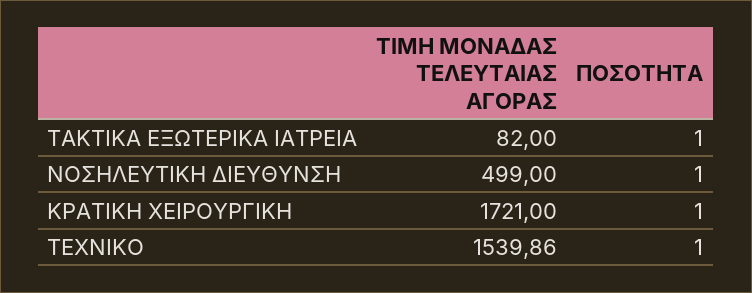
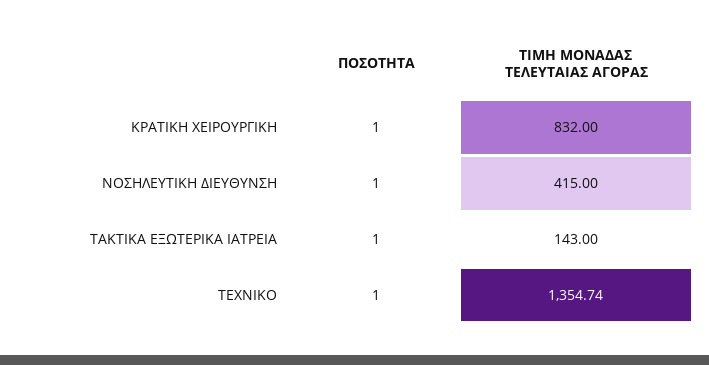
ΤΙΜΗ ΜΟΝΑΔΑΣ ΤΕΛΕΥΤΑΙΑΣ ΑΓΟΡΑΣ, ΤΑΚΤΙΚΑ ΕΞΩΤΕΡΙΚΑ ΙΑΤΡΕΙΑ: 82 -> 143
ΤΙΜΗ ΜΟΝΑΔΑΣ ΤΕΛΕΥΤΑΙΑΣ ΑΓΟΡΑΣ, ΝΟΣΗΛΕΥΤΙΚΗ ΔΙΕΥΘΥΝΣΗ: 499 -> 415
ΤΙΜΗ ΜΟΝΑΔΑΣ ΤΕΛΕΥΤΑΙΑΣ ΑΓΟΡΑΣ, ΚΡΑΤΙΚΗ ΧΕΙΡΟΥΡΓΙΚΗ: 1721 -> 832
ΤΙΜΗ ΜΟΝΑΔΑΣ ΤΕΛΕΥΤΑΙΑΣ ΑΓΟΡΑΣ, ΤΕΧΝΙΚΟ: 1539.86 -> 1354.74

